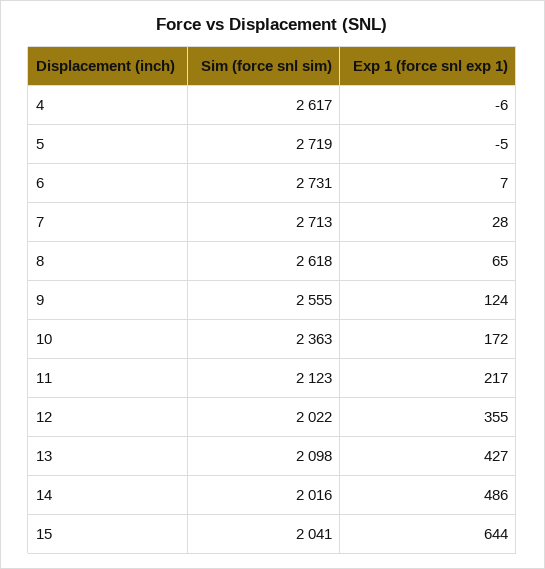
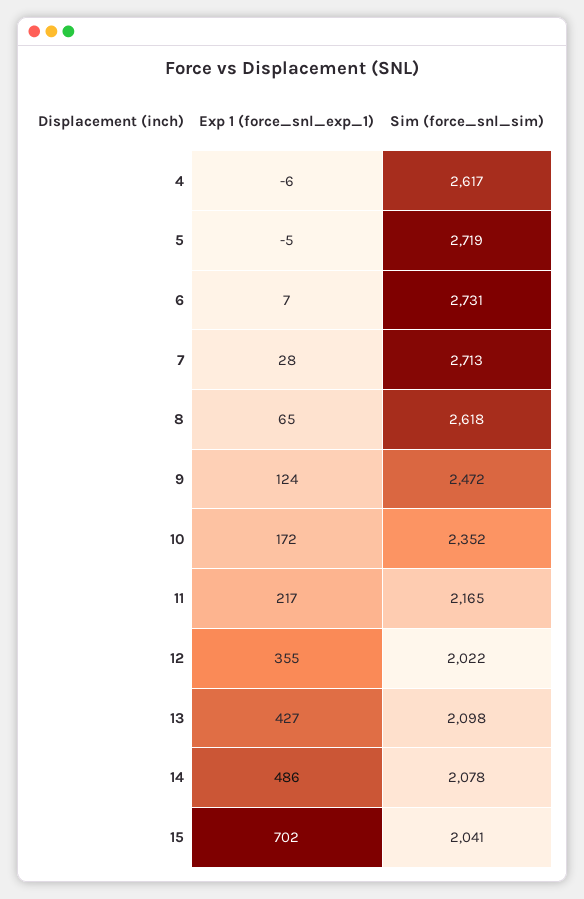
Sim (force snl sim), 9: 2555 -> 2472
Sim (force snl sim), 10: 2363 -> 2352
Sim (force snl sim), 11: 2123 -> 2165
Sim (force snl sim), 14: 2016 -> 2078
Exp 1 (force snl exp 1), 15: 644 -> 702

